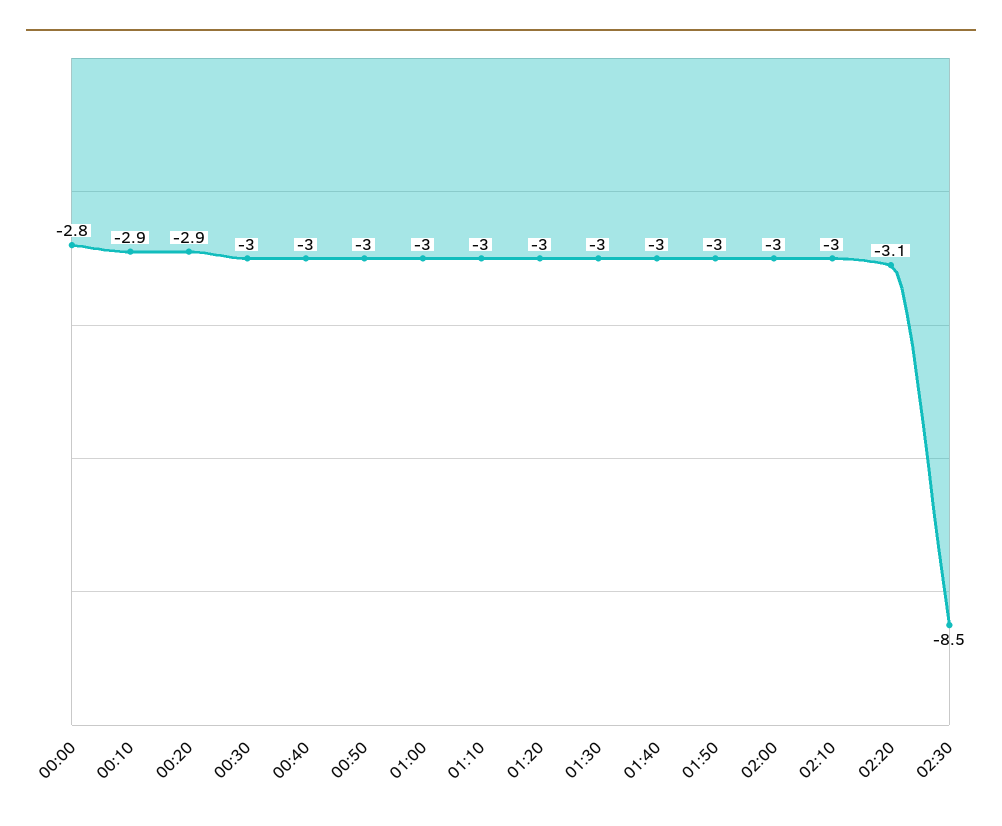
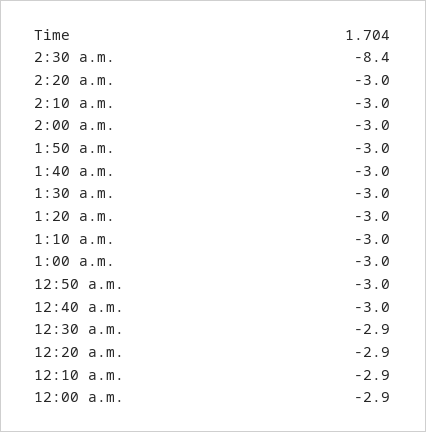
00:00: -2.8 -> -2.9
00:30: -3 -> -2.9
02:20: -3.1 -> -3
02:30: -8.5 -> -8.4

